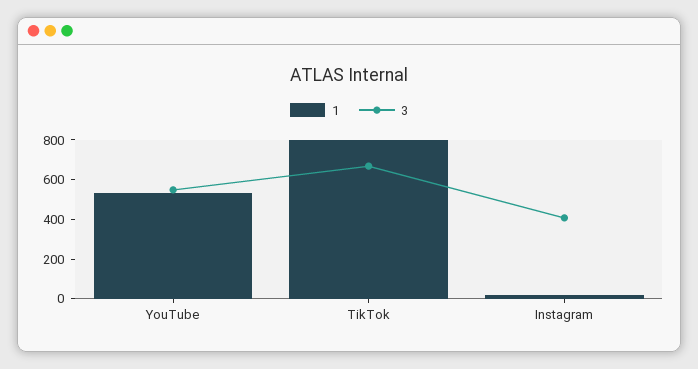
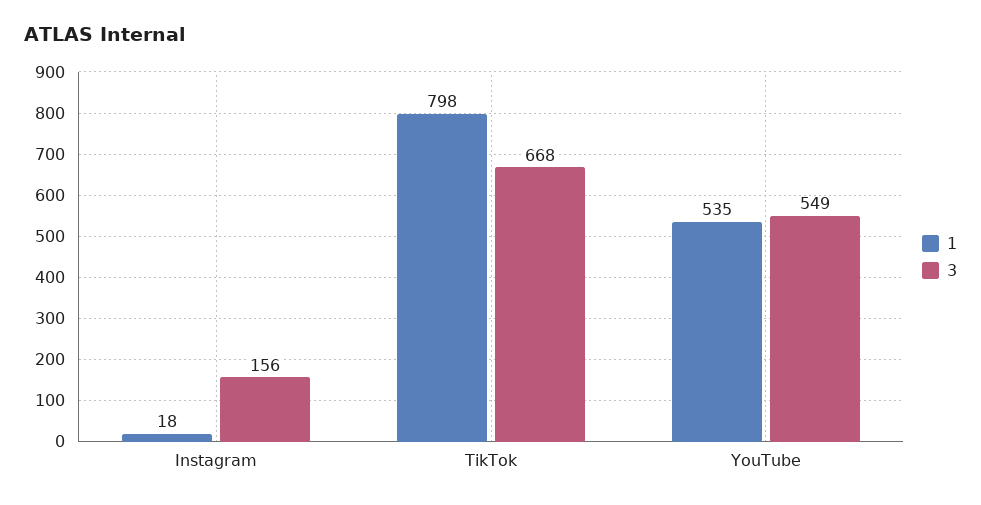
3, Instagram: 400 -> 156

